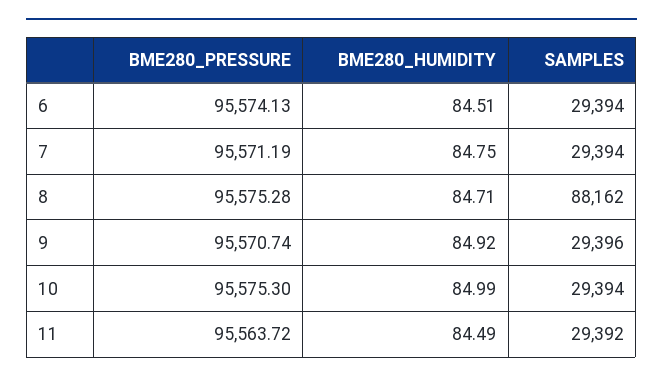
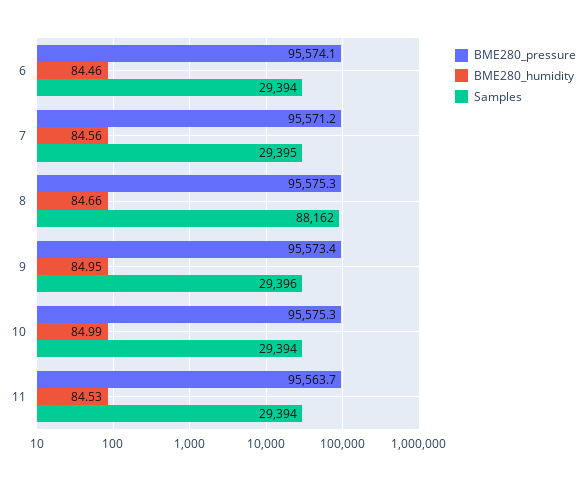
BME280_HUMIDITY, 6: 84.51 -> 84.46
BME280_HUMIDITY, 7: 84.75 -> 84.56
SAMPLES, 7: 29394 -> 29395
BME280_HUMIDITY, 8: 84.71 -> 84.66
BME280_PRESSURE, 9: 95570.74 -> 95573.4
BME280_HUMIDITY, 9: 84.92 -> 84.95
BME280_HUMIDITY, 11: 84.49 -> 84.53
SAMPLES, 11: 29392 -> 29394

